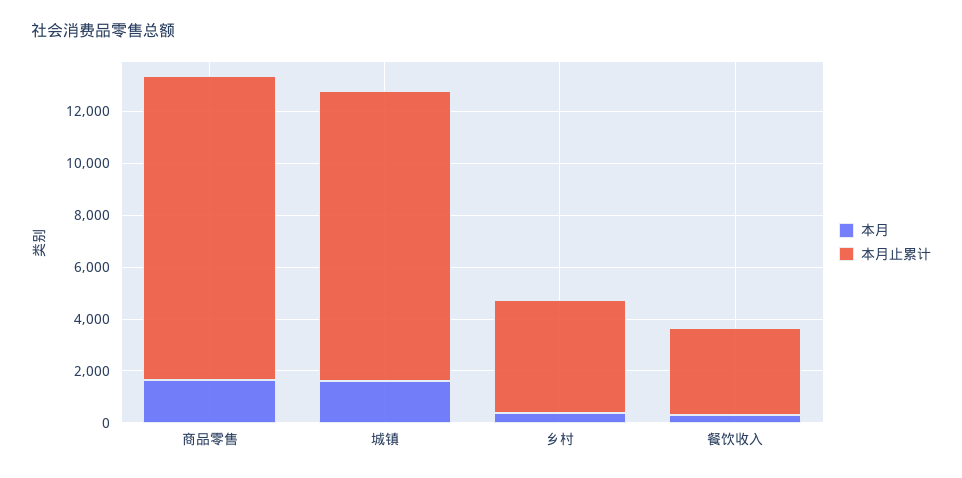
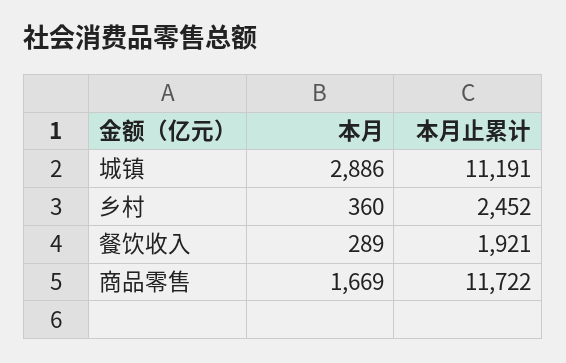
本月, 城镇: 1500 -> 2886
本月止累计, 乡村: 4500 -> 2452
本月止累计, 餐饮收入: 3500 -> 1921

